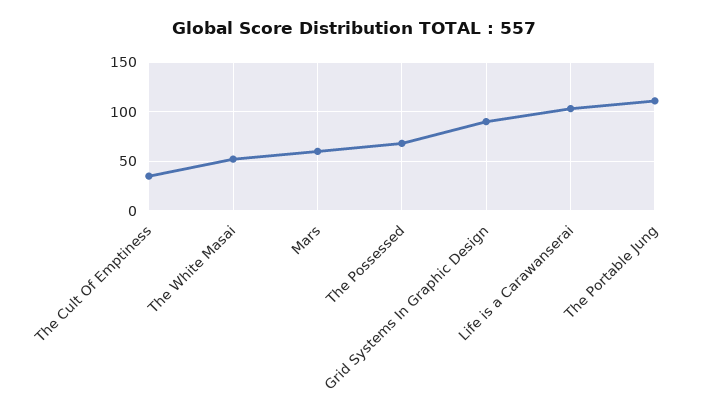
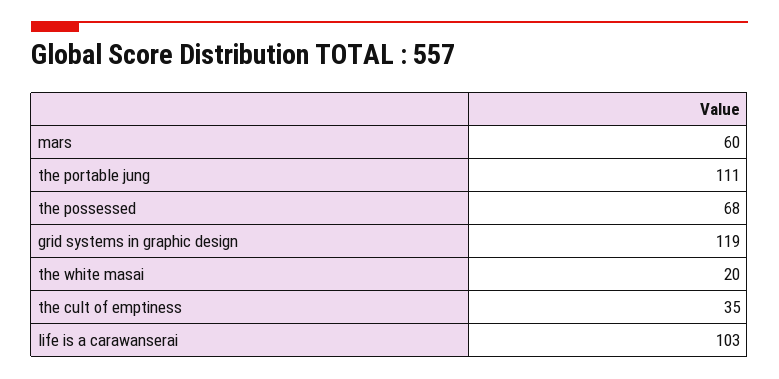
The White Masai: 50 -> 20
Grid Systems In Graphic Design: 90 -> 119

